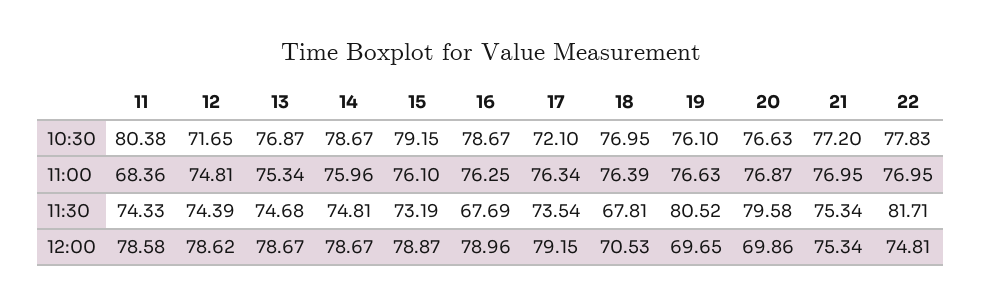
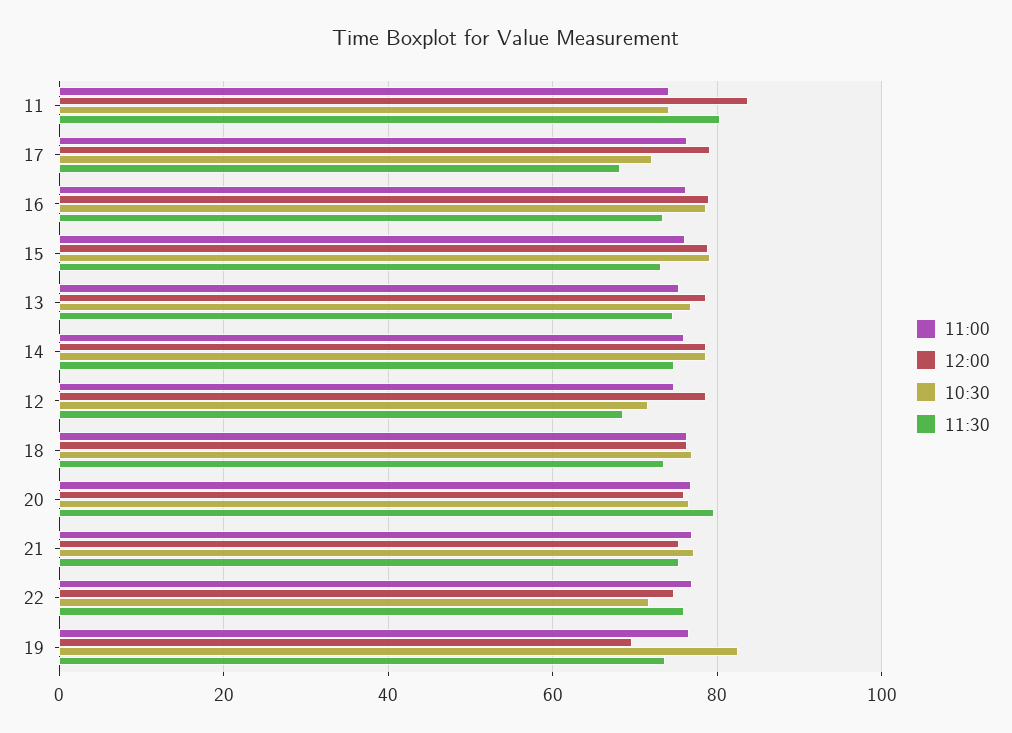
10:30, 11: 80.38 -> 74
10:30, 19: 76.1 -> 82
10:30, 22: 77.83 -> 72
11:00, 11: 68.36 -> 74
11:30, 11: 74.33 -> 80
11:30, 12: 74.39 -> 68
11:30, 16: 67.69 -> 74
11:30, 17: 73.54 -> 68
11:30, 18: 67.81 -> 74
11:30, 19: 80.52 -> 74
11:30, 22: 81.71 -> 76
12:00, 11: 78.58 -> 84
12:00, 18: 70.53 -> 76
12:00, 20: 69.86 -> 76

